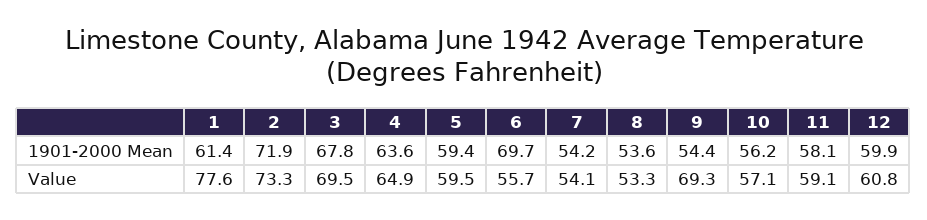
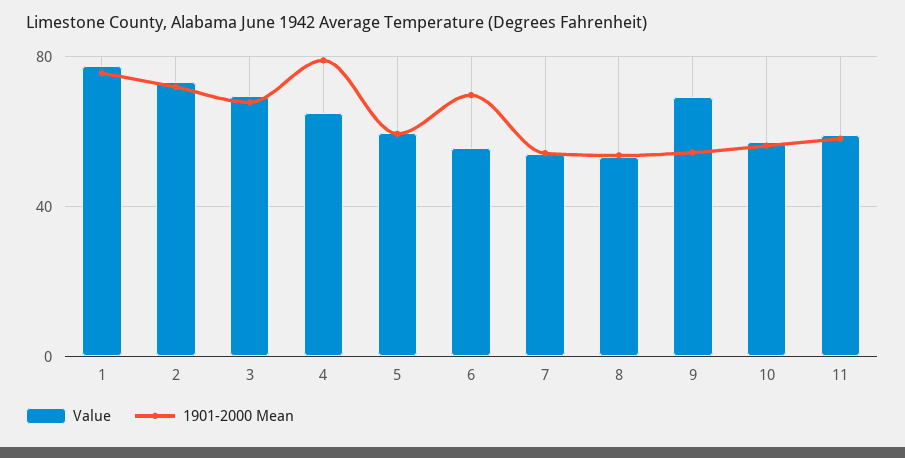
1901-2000 Mean, 1: 61.4 -> 75
1901-2000 Mean, 4: 63.6 -> 80
1901-2000 Mean, 12: 59.9 -> none
Value, 12: 60.8 -> none

